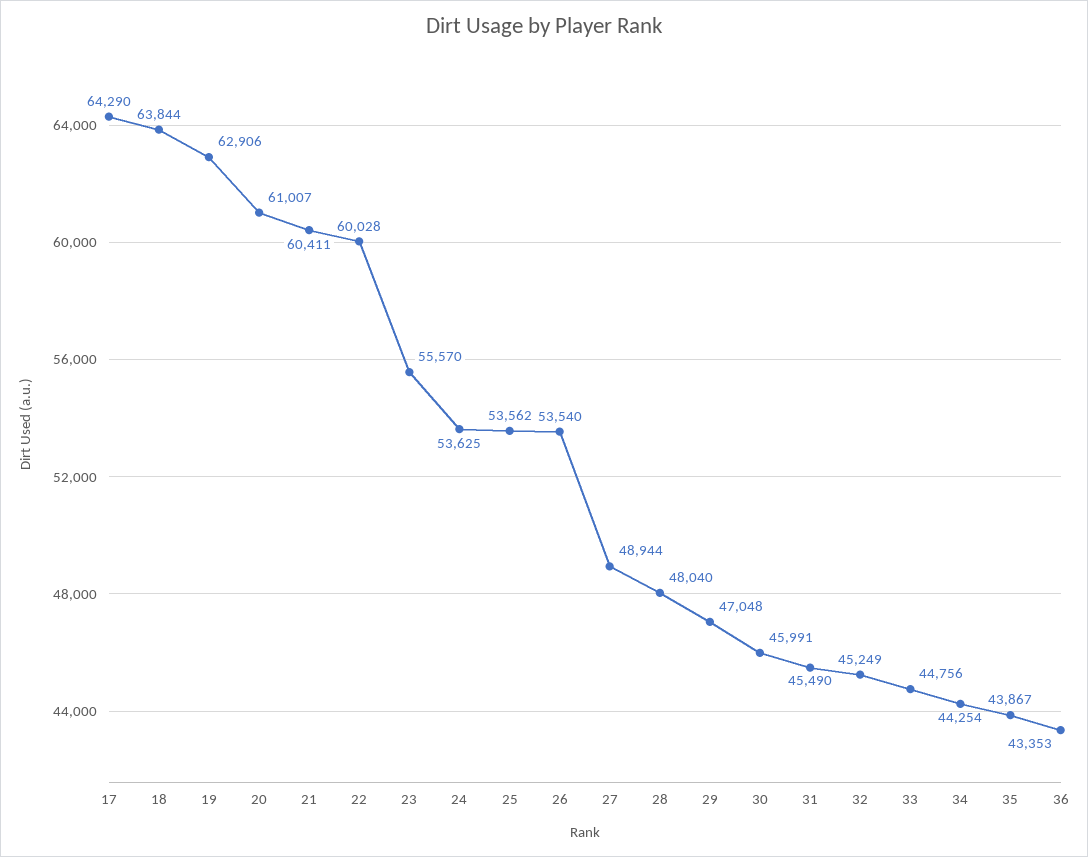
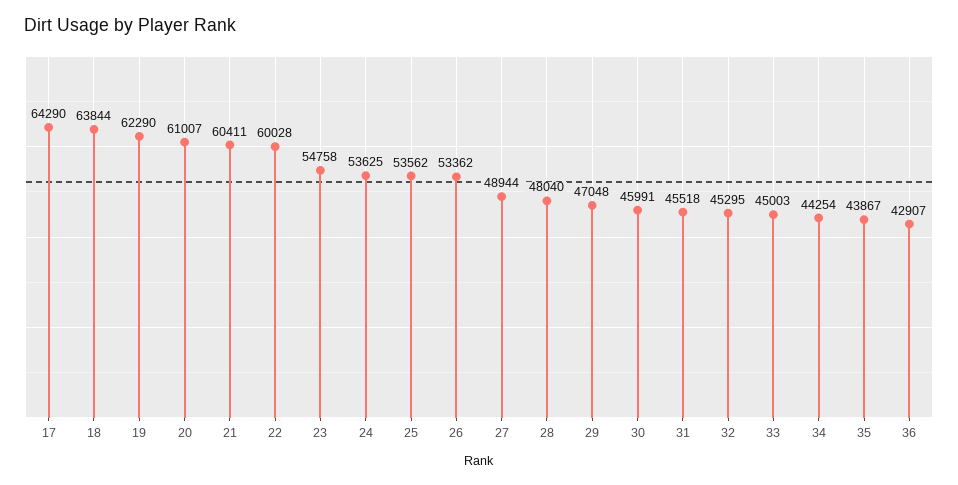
19: 62906 -> 62290
23: 55570 -> 54758
26: 53540 -> 53362
31: 45490 -> 45518
32: 45249 -> 45295
33: 44756 -> 45003
36: 43353 -> 42907

